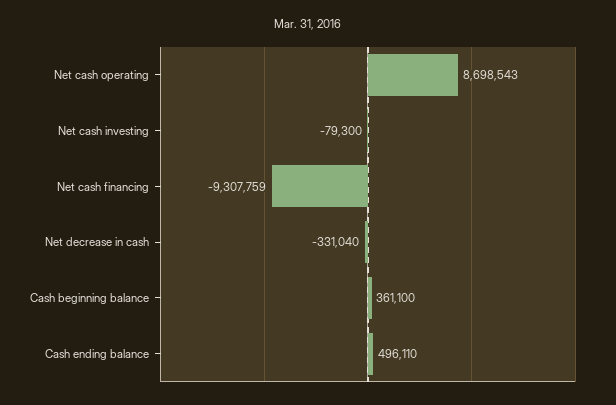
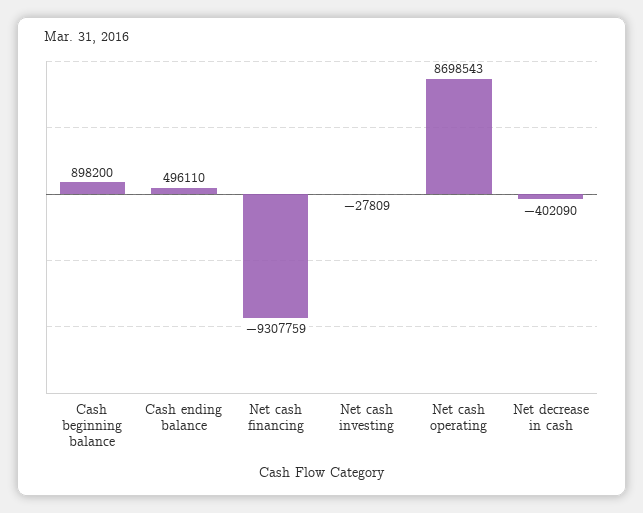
Net cash investing: -79300 -> -27809
Net decrease in cash: -331040 -> -402090
Cash beginning balance: 361100 -> 898200

